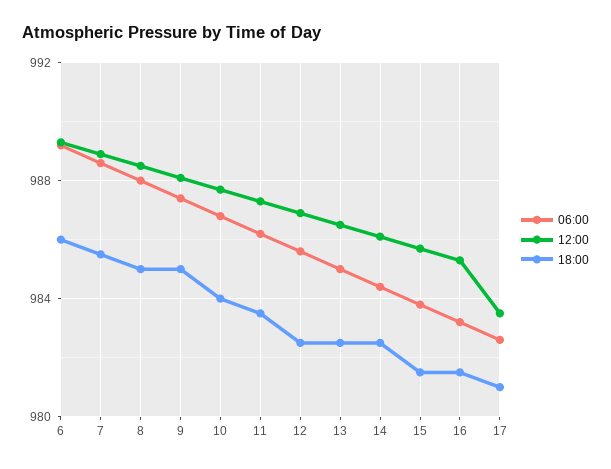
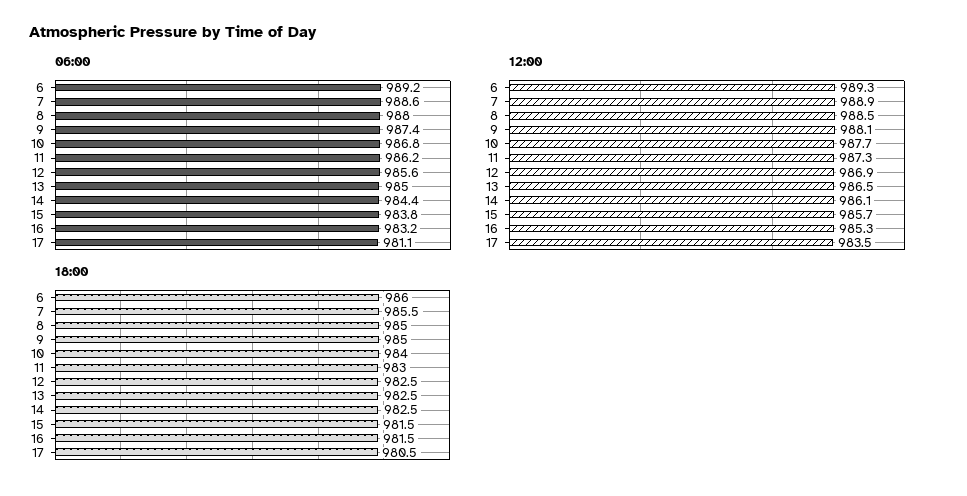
18:00, 11: 983.5 -> 983
06:00, 17: 982.5 -> 981.1
18:00, 17: 981 -> 980.5

